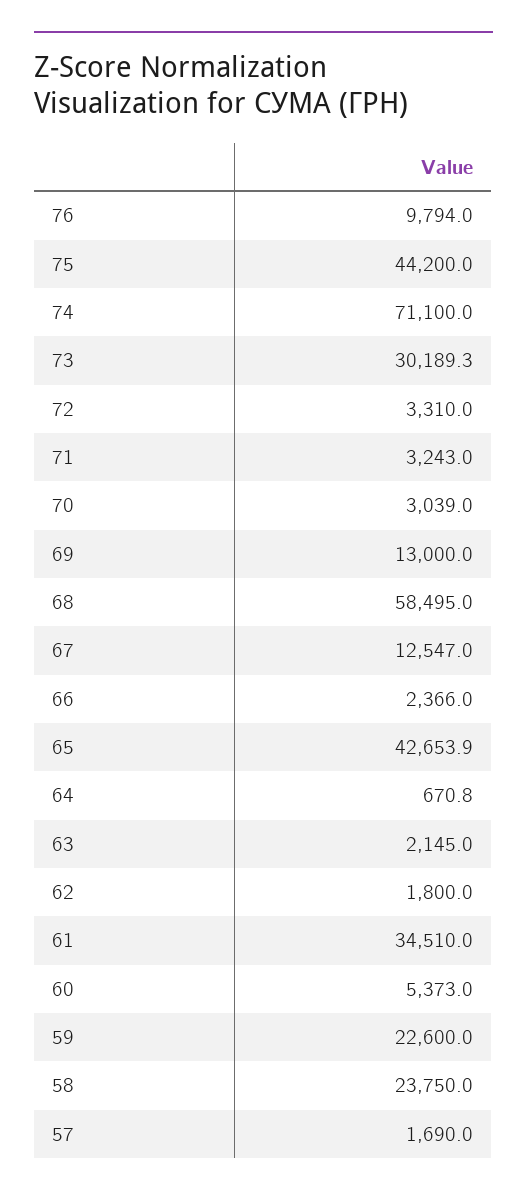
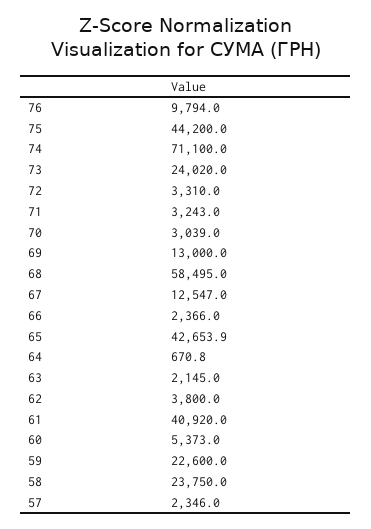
73: 30189.3 -> 24020
62: 1800 -> 3800
61: 34510 -> 40920
57: 1690 -> 2346

